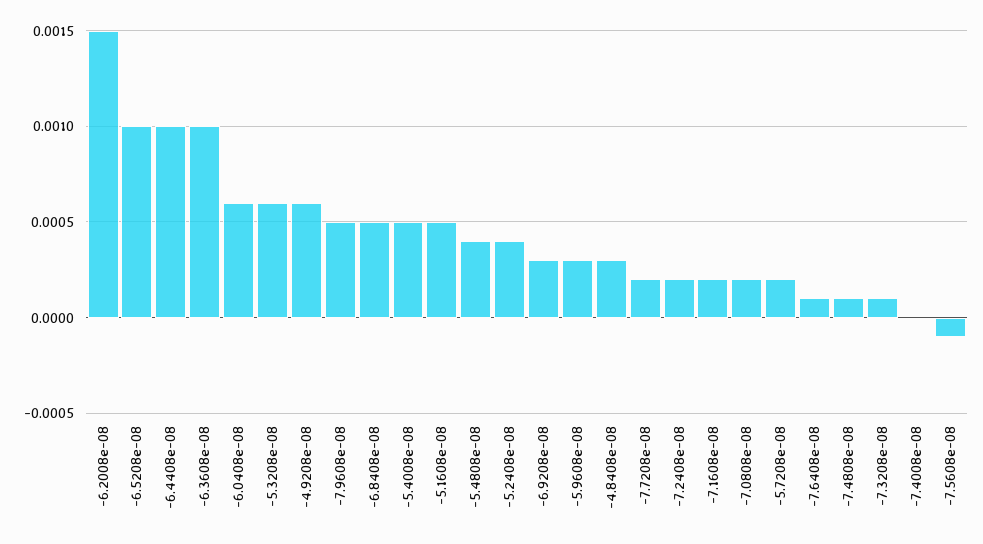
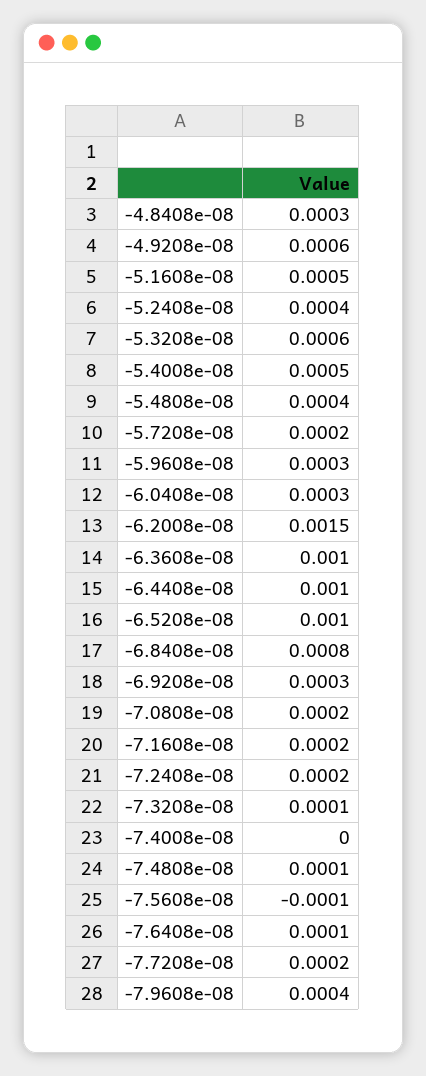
-6.0408e-08: 0.0006 -> 0.0003
-7.9608e-08: 0.0005 -> 0.0004
-6.8408e-08: 0.0005 -> 0.0008

